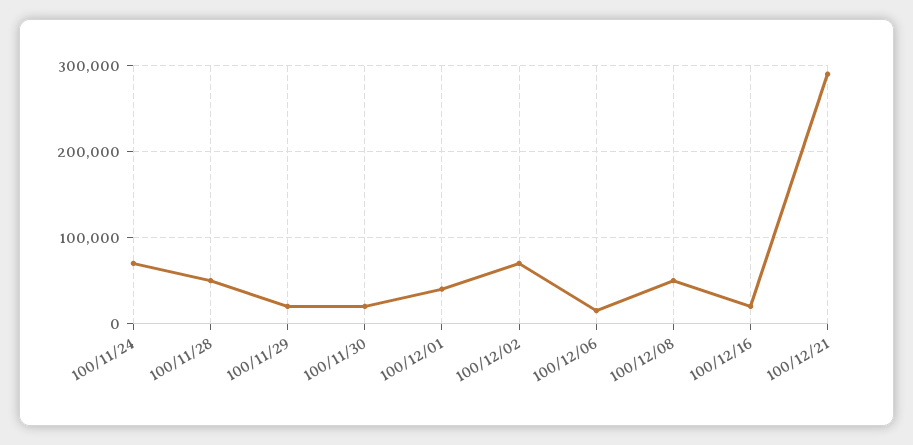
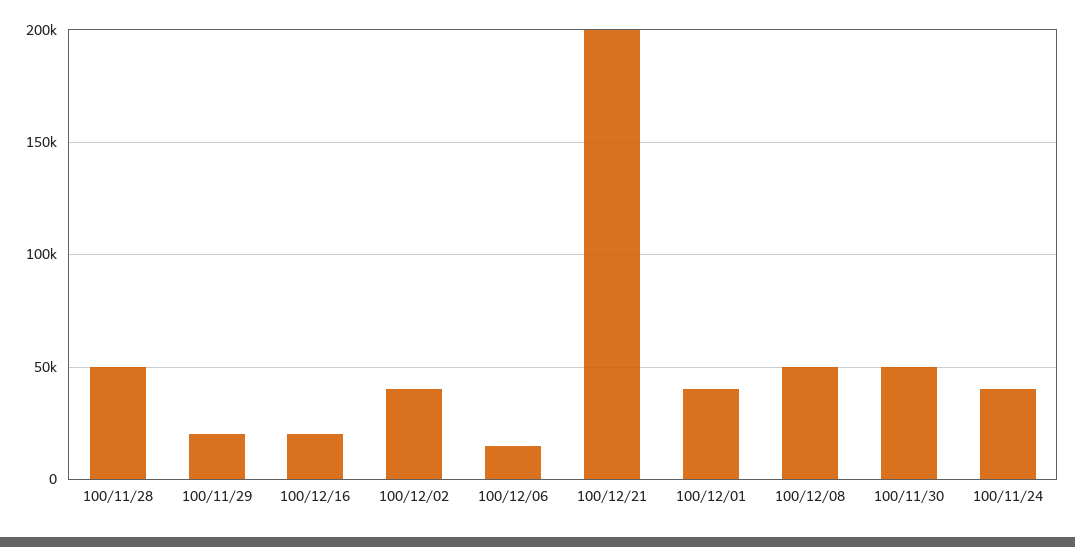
100/11/24: 70000 -> 40000
100/11/30: 20000 -> 50000
100/12/02: 70000 -> 40000
100/12/21: 290000 -> 200000

